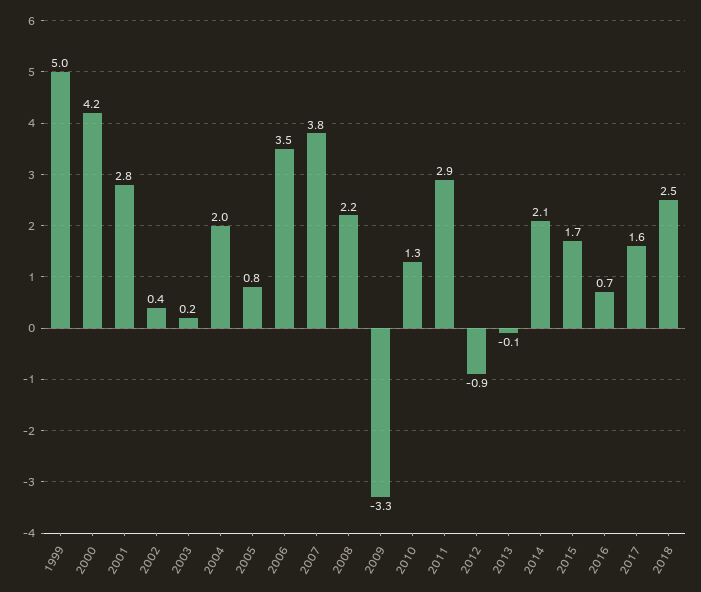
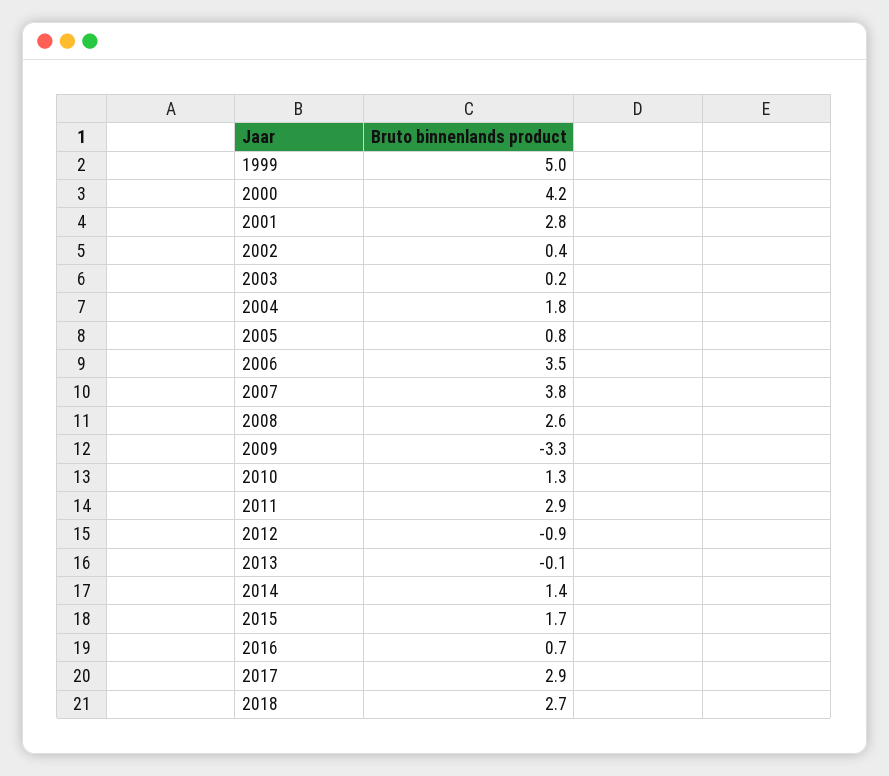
2004: 2 -> 1.8
2008: 2.2 -> 2.6
2014: 2.1 -> 1.4
2017: 1.6 -> 2.9
2018: 2.5 -> 2.7

